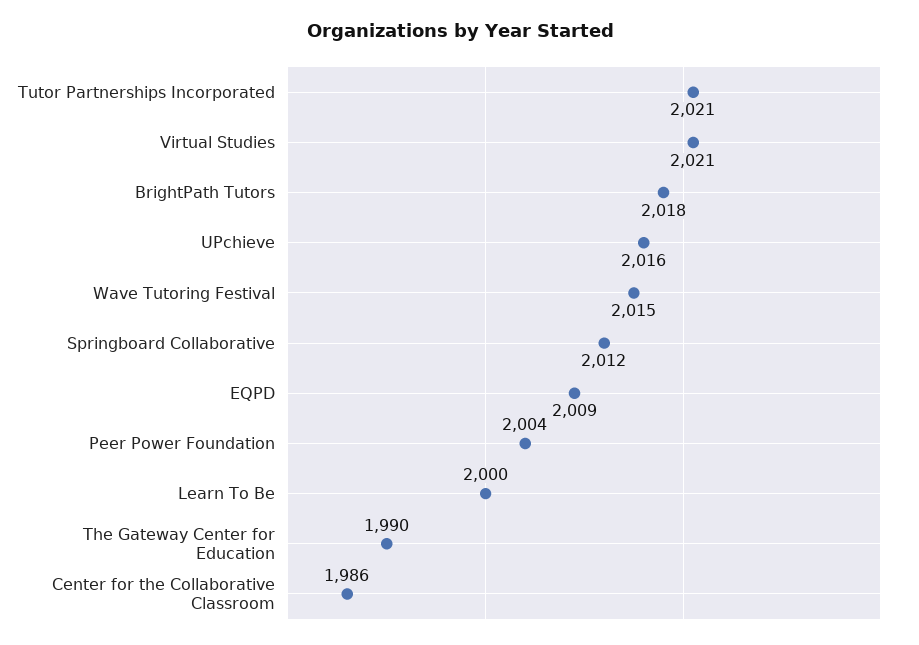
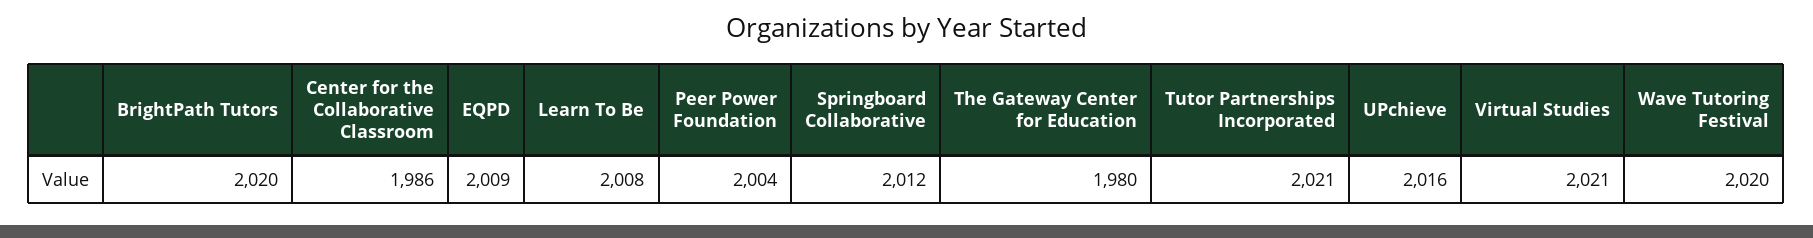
BrightPath Tutors: 2018 -> 2020
Wave Tutoring Festival: 2015 -> 2020
Learn To Be: 2000 -> 2008
The Gateway Center for Education: 1990 -> 1980

